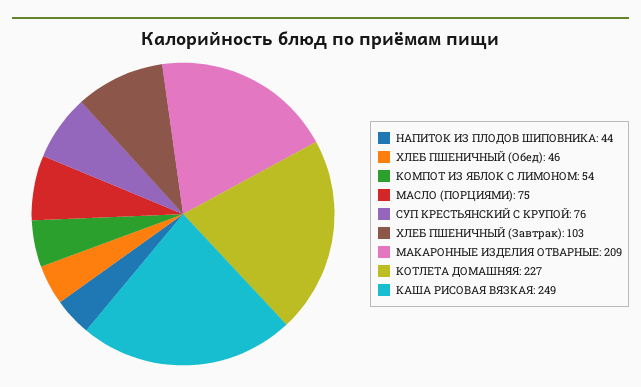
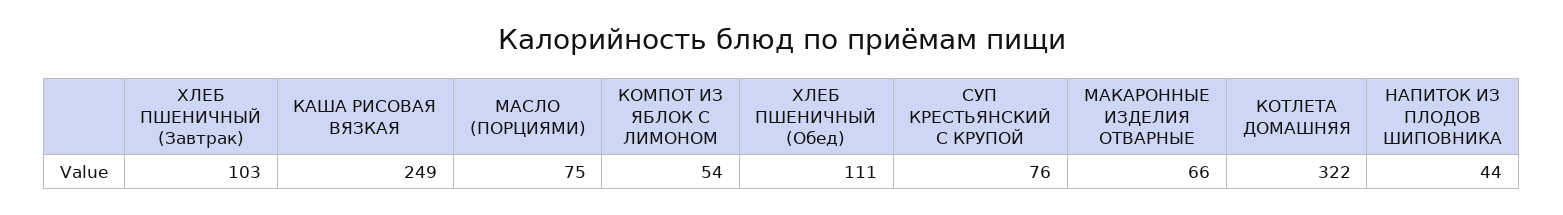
ХЛЕБ ПШЕНИЧНЫЙ (Обед): 46 -> 111
МАКАРОННЫЕ ИЗДЕЛИЯ ОТВАРНЫЕ: 209 -> 66
КОТЛЕТА ДОМАШНЯЯ: 227 -> 322

